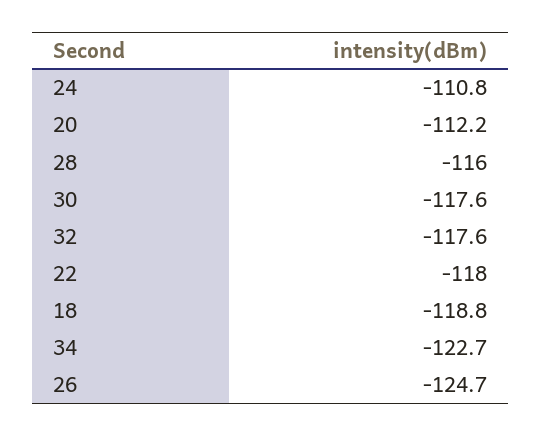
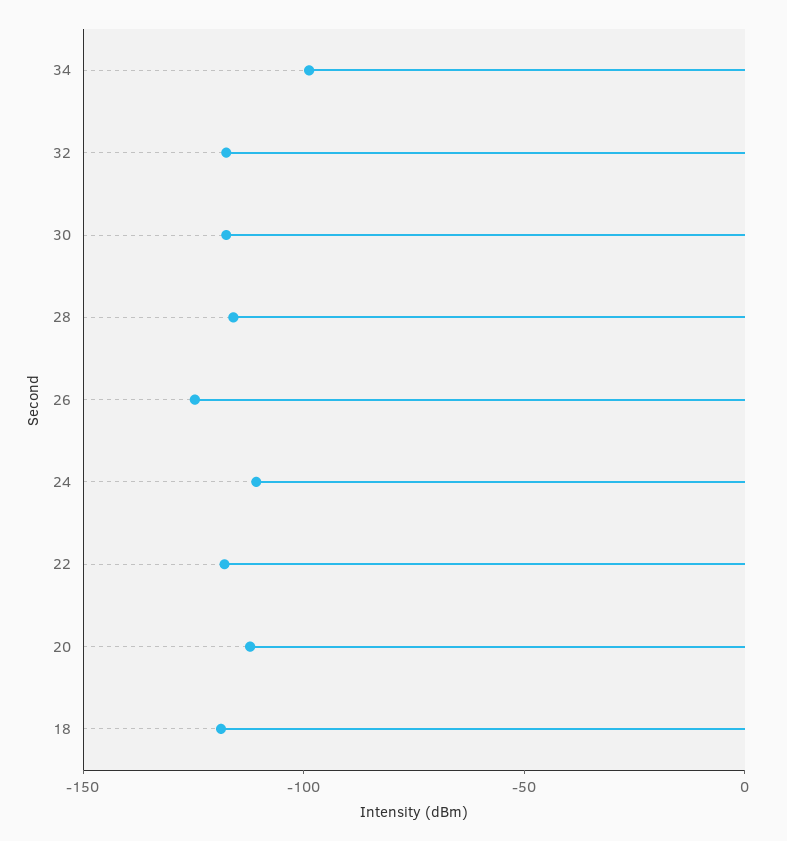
34: -122.7 -> -100

